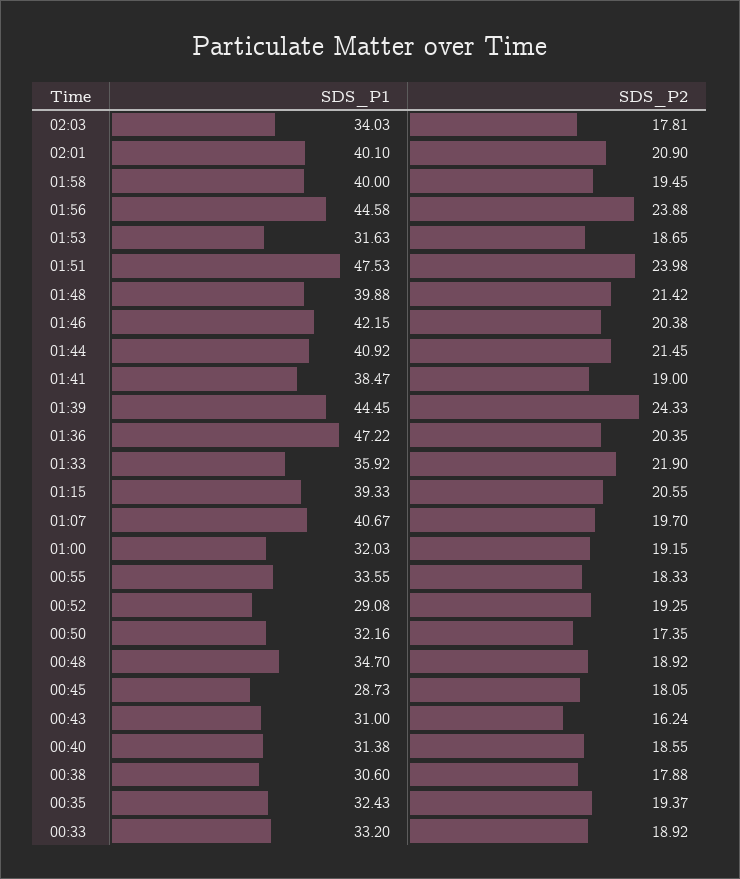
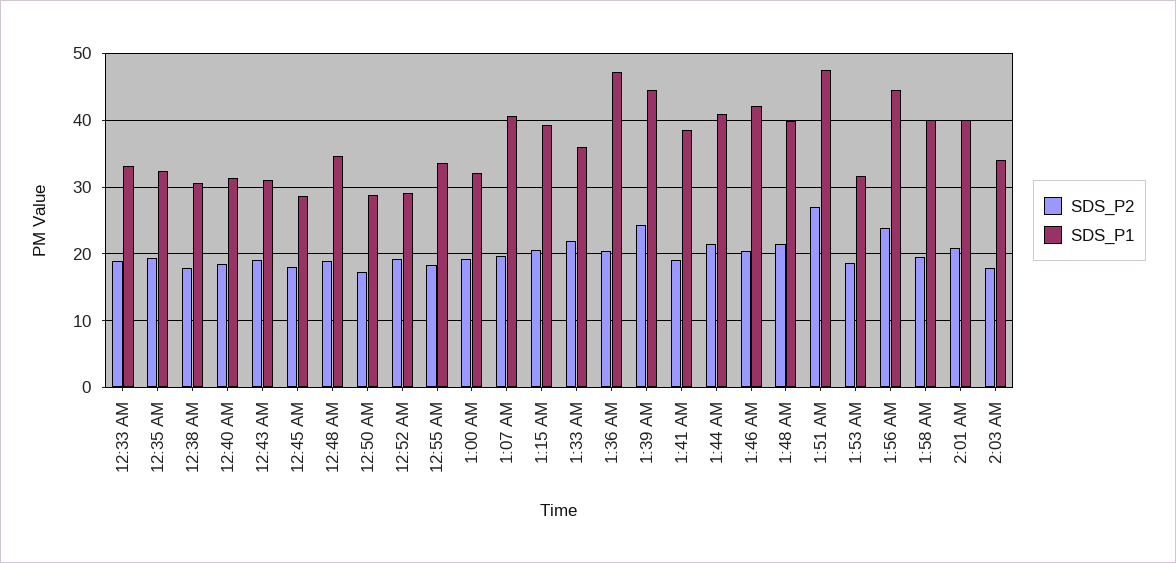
SDS_P2, 01:51: 23.98 -> 27
SDS_P1, 00:50: 32.16 -> 29
SDS_P2, 00:43: 16.24 -> 19

